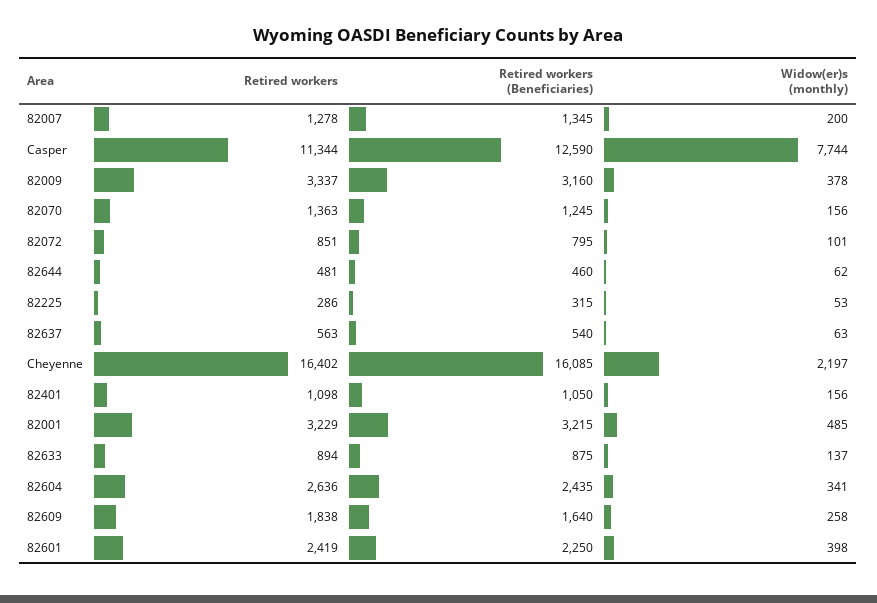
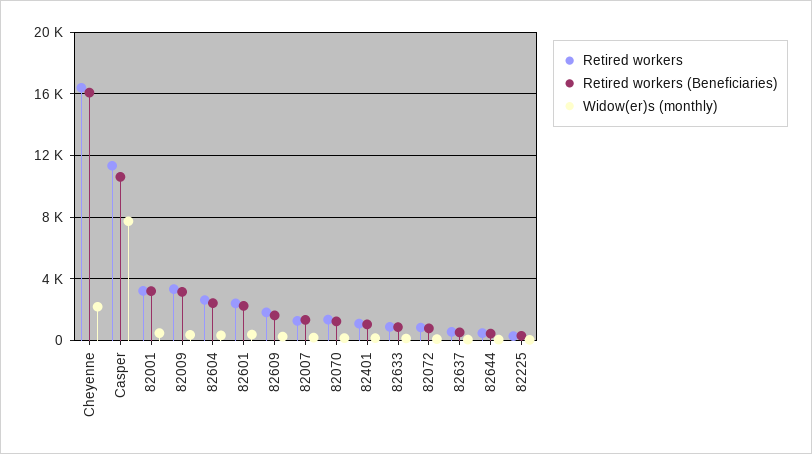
Retired workers (Beneficiaries), Casper: 12590 -> 10500

